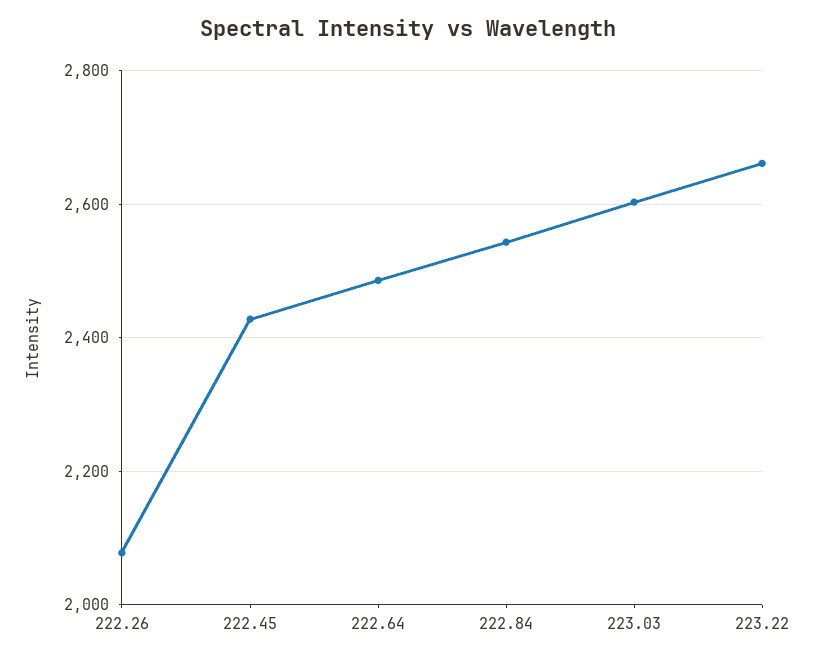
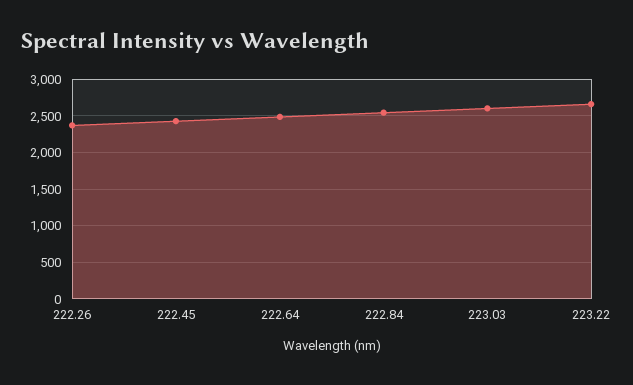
222.26: 2080 -> 2400

